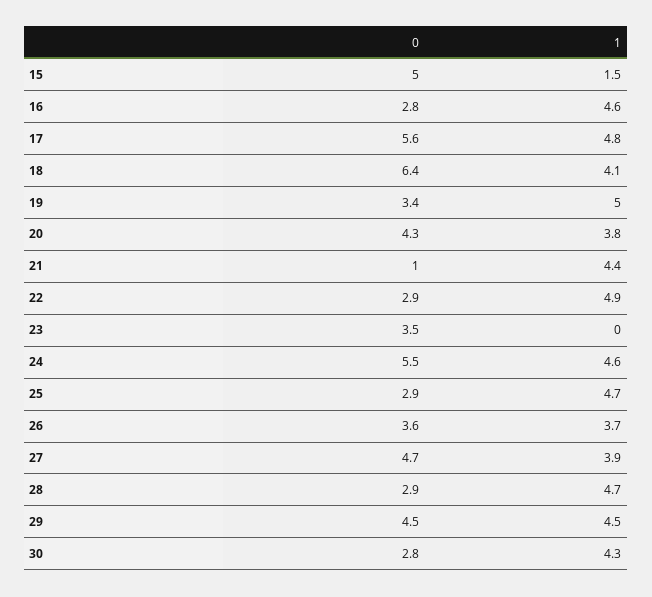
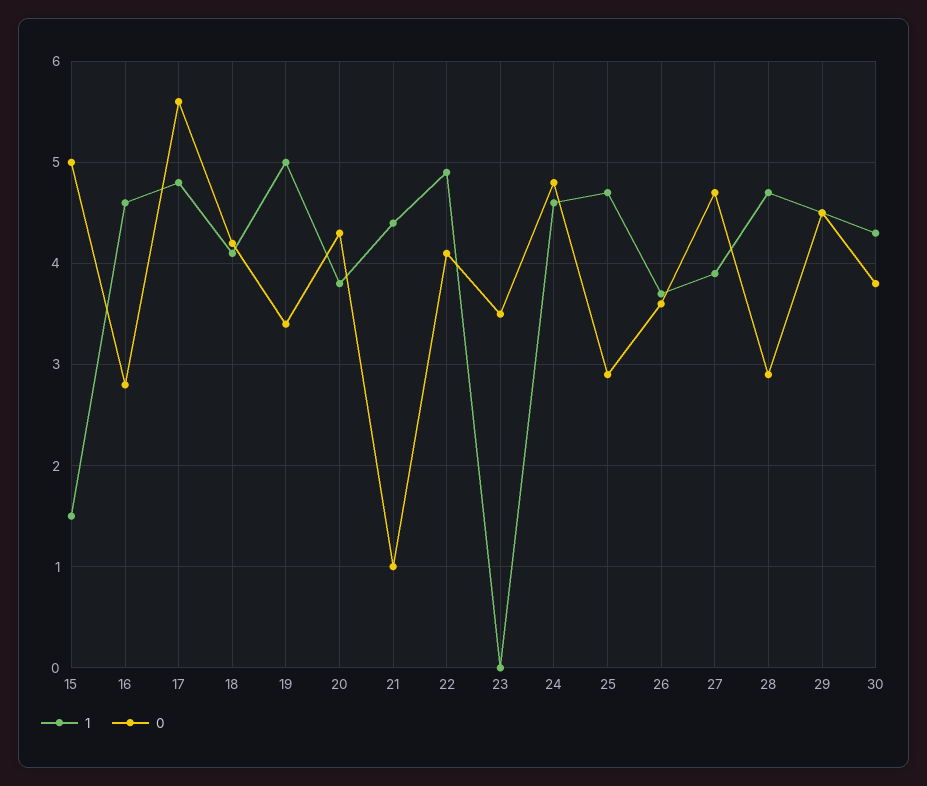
0, 18: 6.4 -> 4.2
0, 22: 2.9 -> 4.1
0, 24: 5.5 -> 4.8
0, 30: 2.8 -> 3.8

